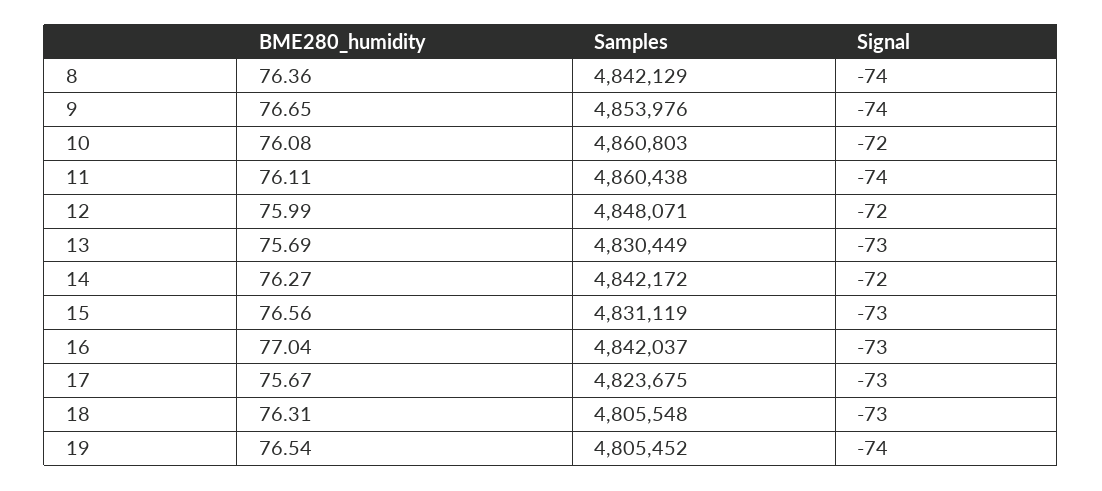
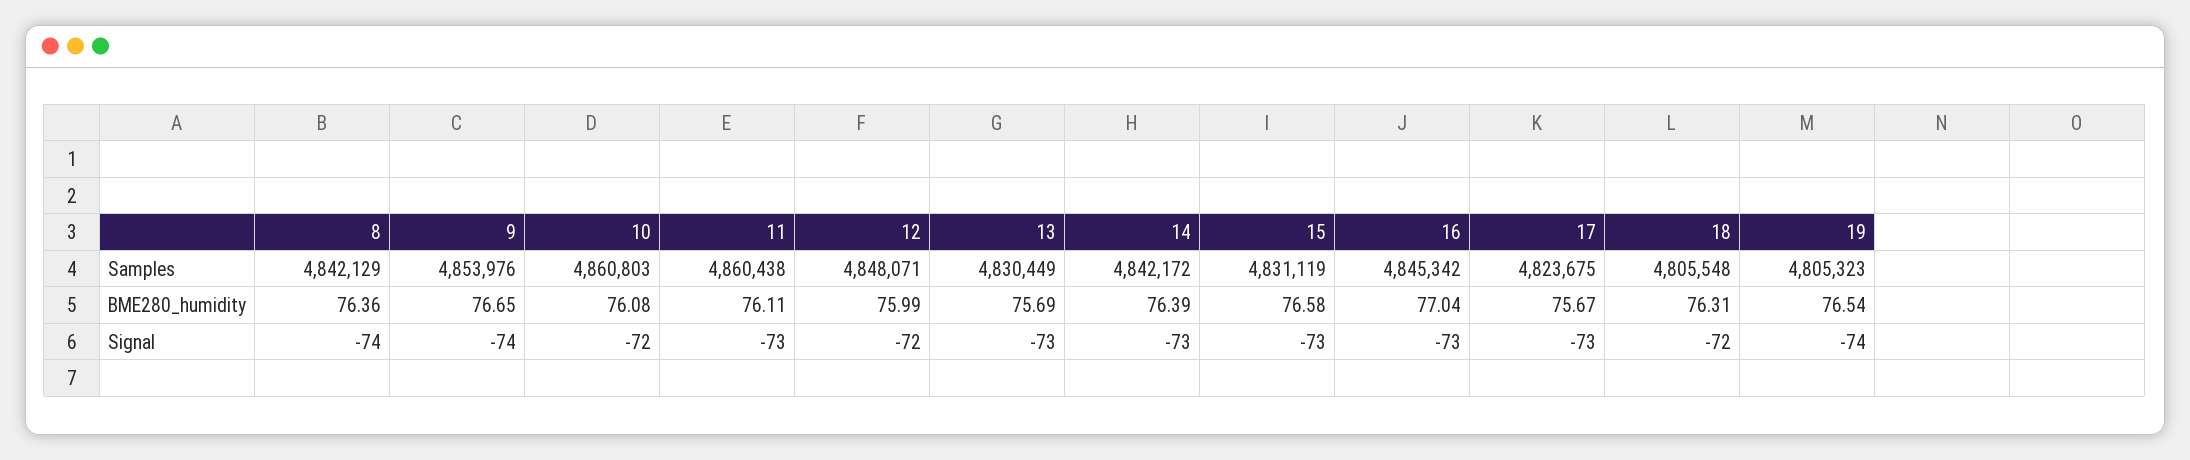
Signal, 11: -74 -> -73
BME280_humidity, 14: 76.27 -> 76.39
Signal, 14: -72 -> -73
BME280_humidity, 15: 76.56 -> 76.58
Samples, 16: 4842037 -> 4845342
Signal, 18: -73 -> -72
Samples, 19: 4805452 -> 4805323

